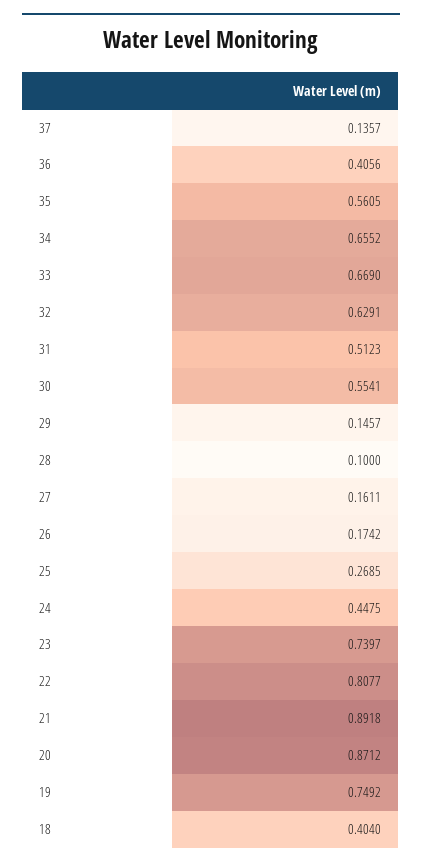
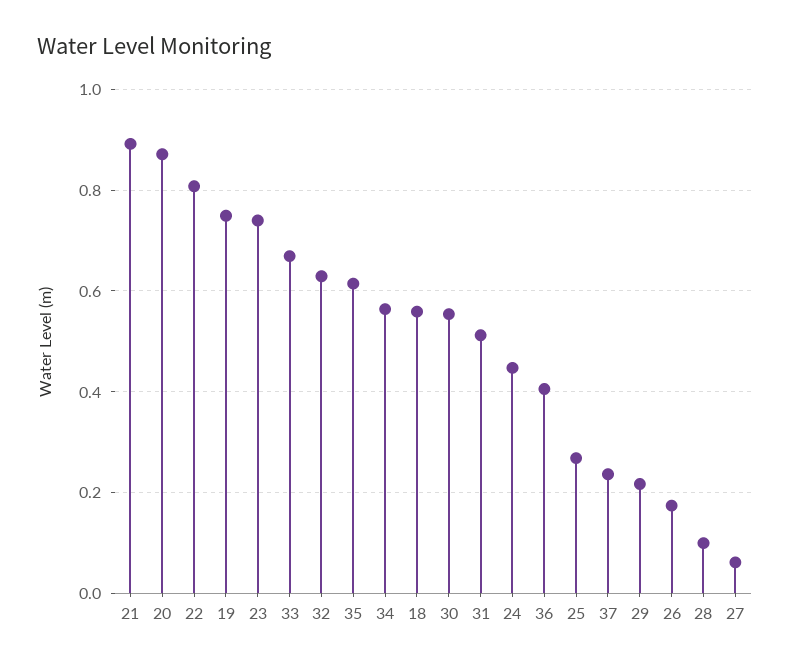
37: 0.1357 -> 0.24
35: 0.5605 -> 0.62
34: 0.6552 -> 0.56
29: 0.1457 -> 0.22
27: 0.1611 -> 0.06
18: 0.404 -> 0.56

